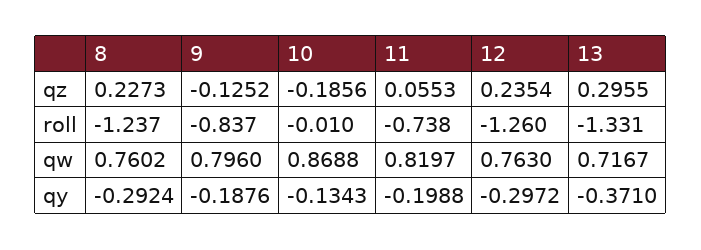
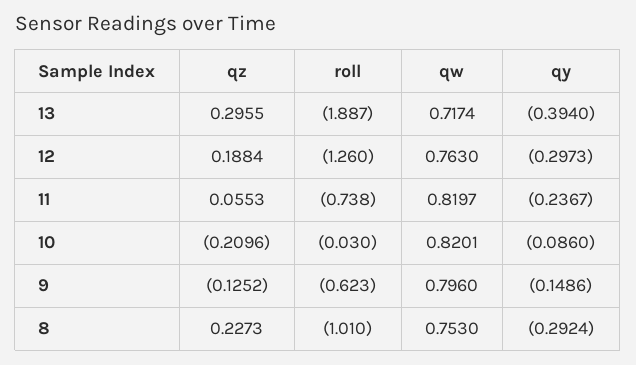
10, qz: -0.1856 -> -0.2096
12, qz: 0.2354 -> 0.1884
8, roll: -1.237 -> -1.01
9, roll: -0.837 -> -0.623
10, roll: -0.01 -> -0.03
13, roll: -1.331 -> -1.887
8, qw: 0.7602 -> 0.753
10, qw: 0.8688 -> 0.8201
13, qw: 0.7167 -> 0.7174
9, qy: -0.1876 -> -0.1486
10, qy: -0.1343 -> -0.086
11, qy: -0.1988 -> -0.2367
12, qy: -0.2972 -> -0.2973
13, qy: -0.371 -> -0.394

